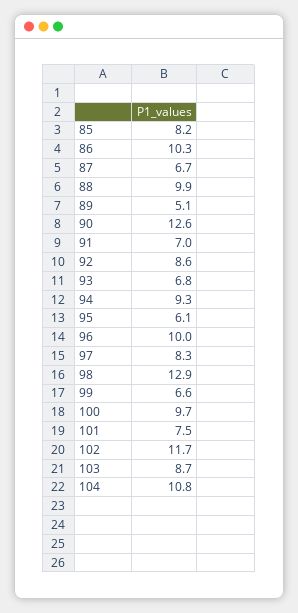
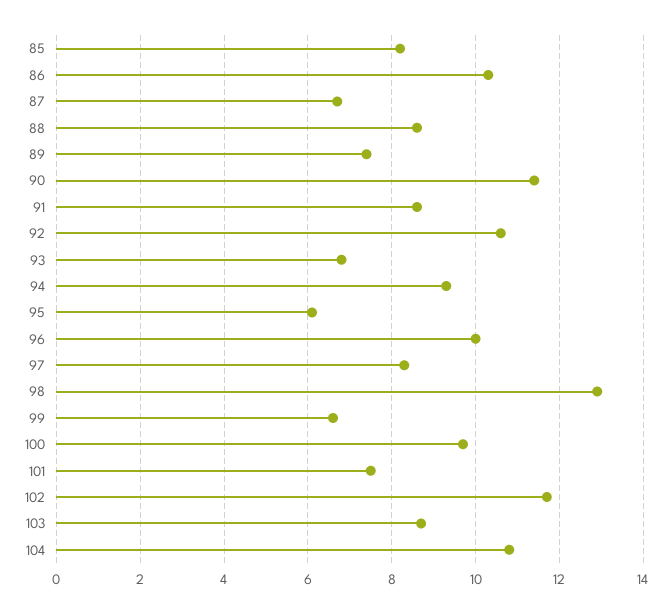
88: 9.9 -> 8.5
89: 5.1 -> 7.5
90: 12.6 -> 11.5
91: 7 -> 8.5
92: 8.6 -> 10.5

